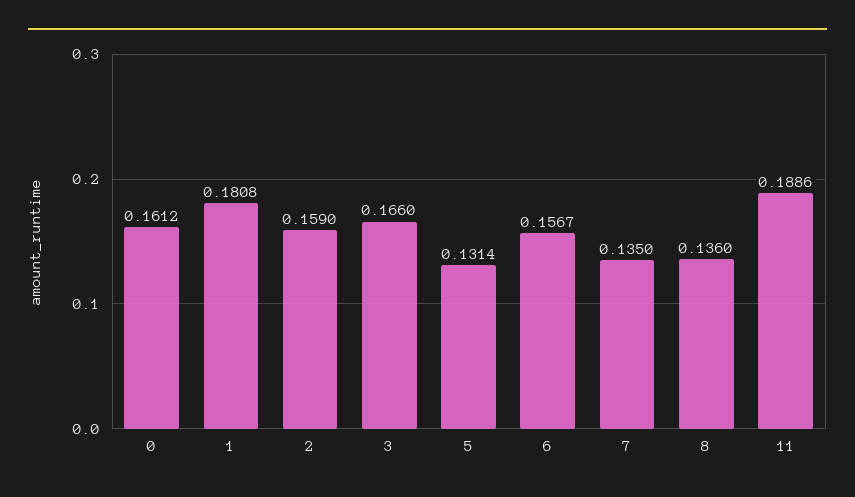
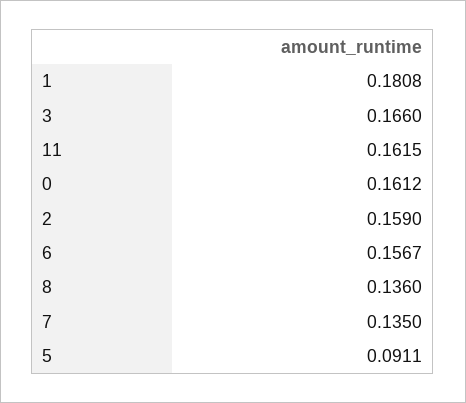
5: 0.1314 -> 0.0911
11: 0.1886 -> 0.1615

